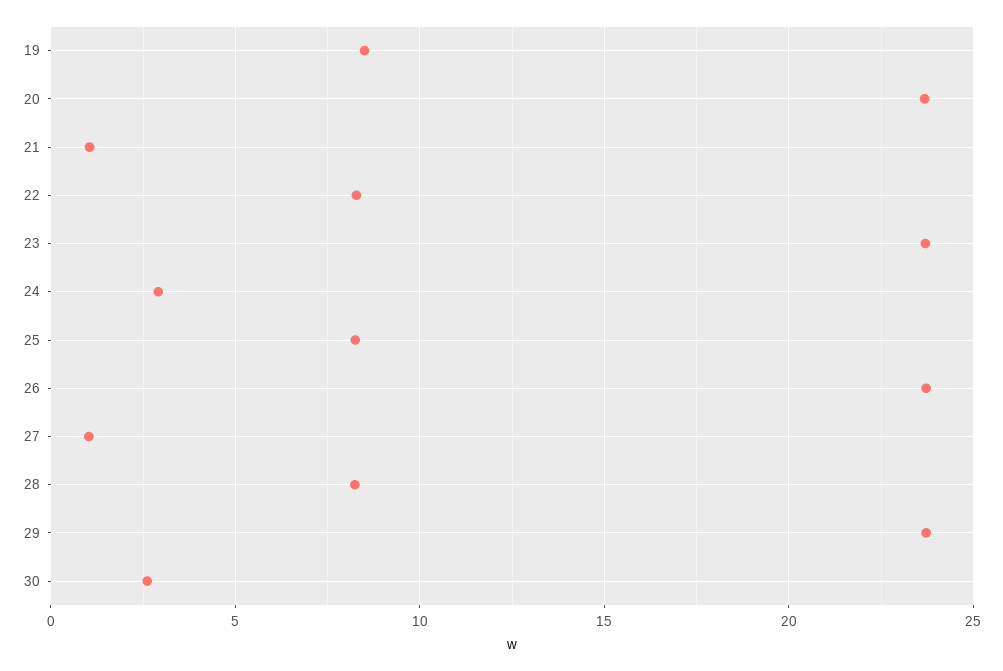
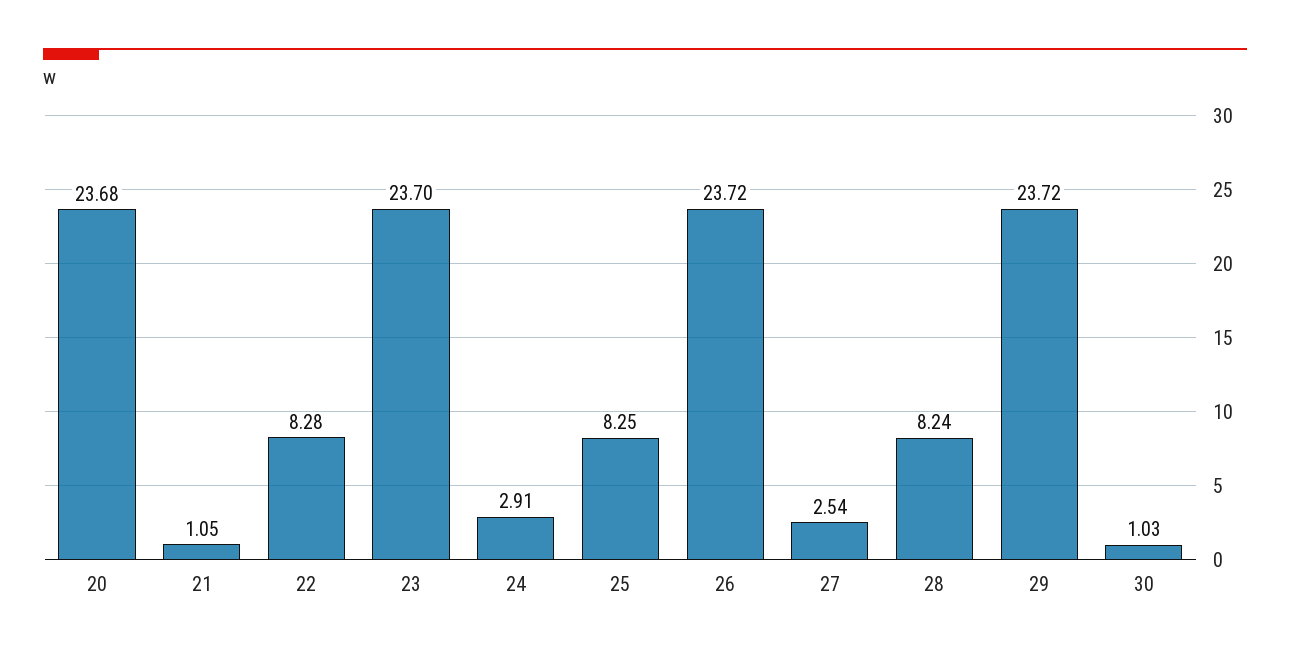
19: 8.5 -> none
27: 1 -> 2.54
30: 2.5 -> 1.03

